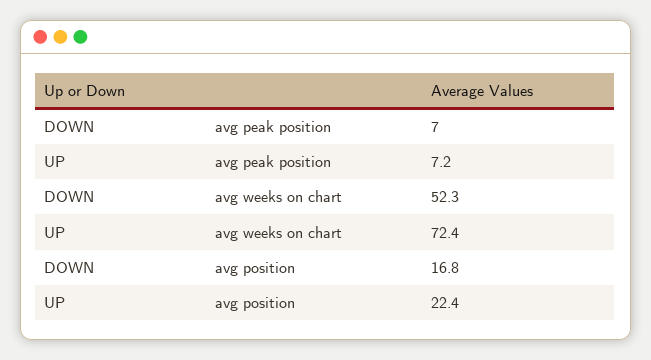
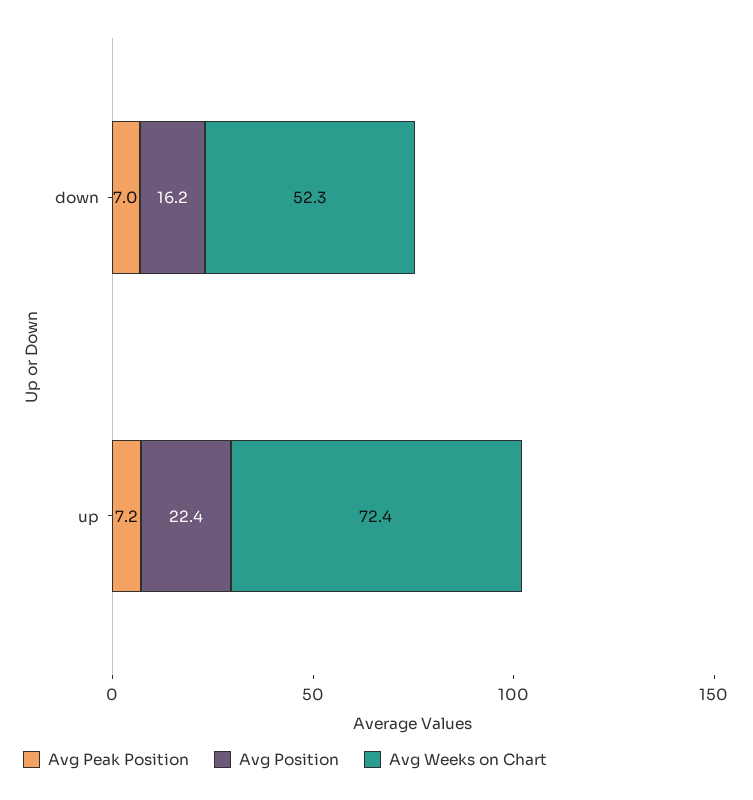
avg position, DOWN: 16.8 -> 16.2

